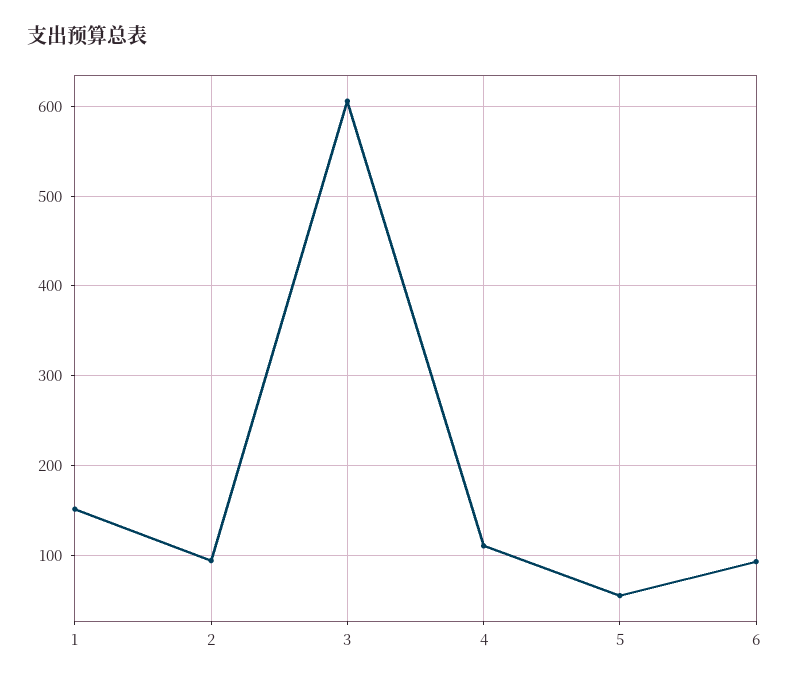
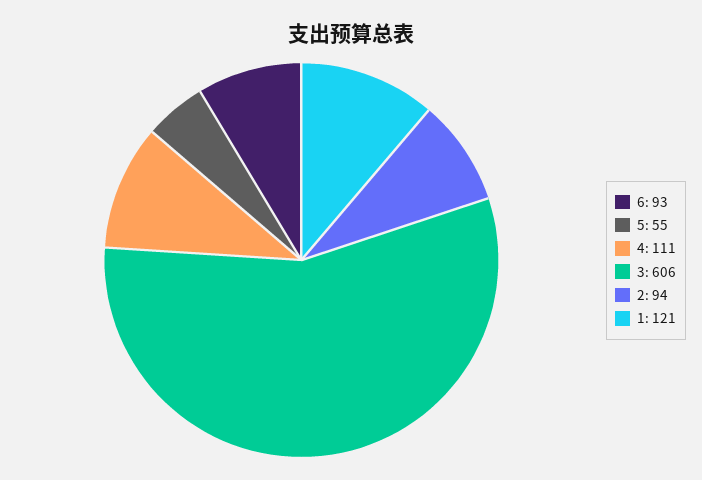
1: 150 -> 121

